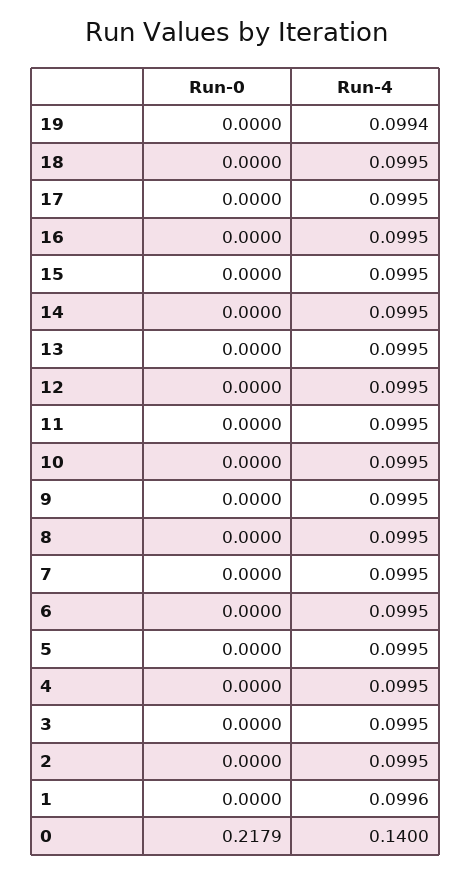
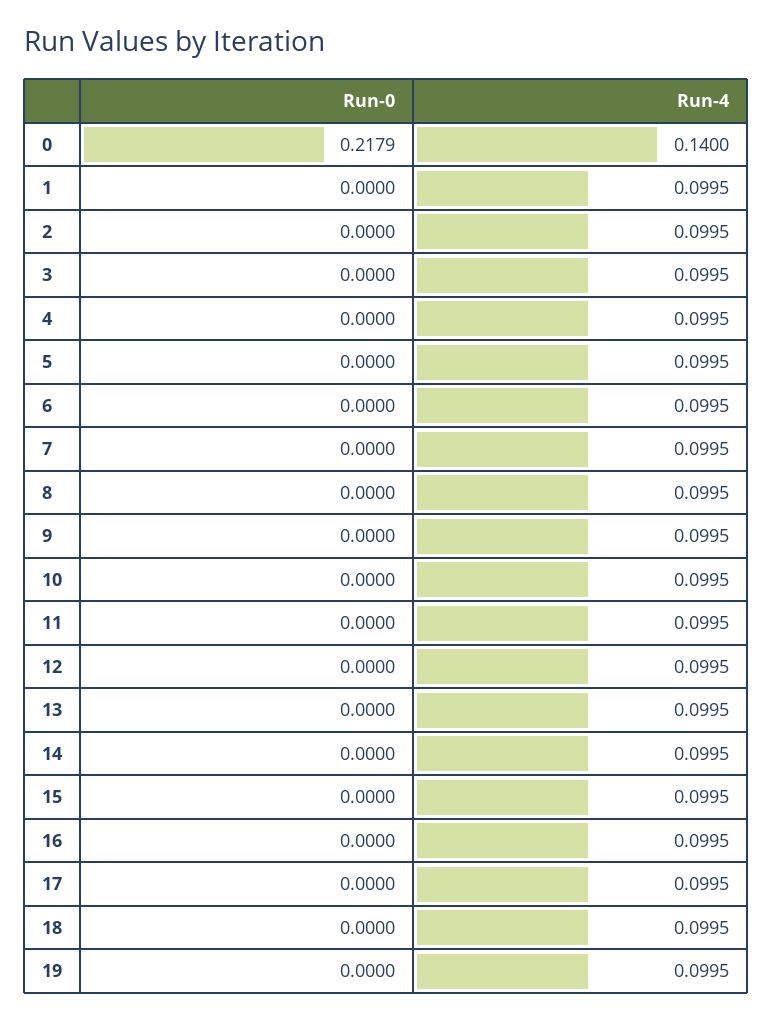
Run-4, 19: 0.0994 -> 0.0995
Run-4, 1: 0.0996 -> 0.0995

